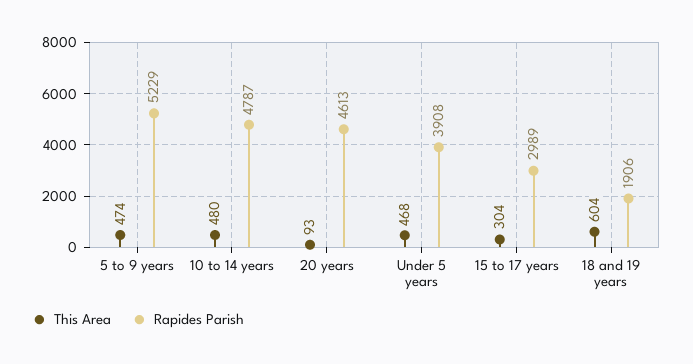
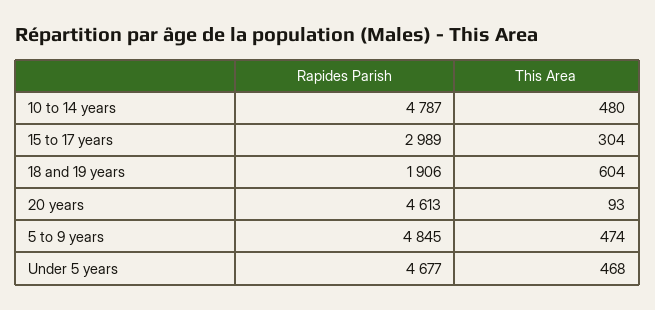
Rapides Parish, 5 to 9 years: 5229 -> 4845
Rapides Parish, Under 5 years: 3908 -> 4677

